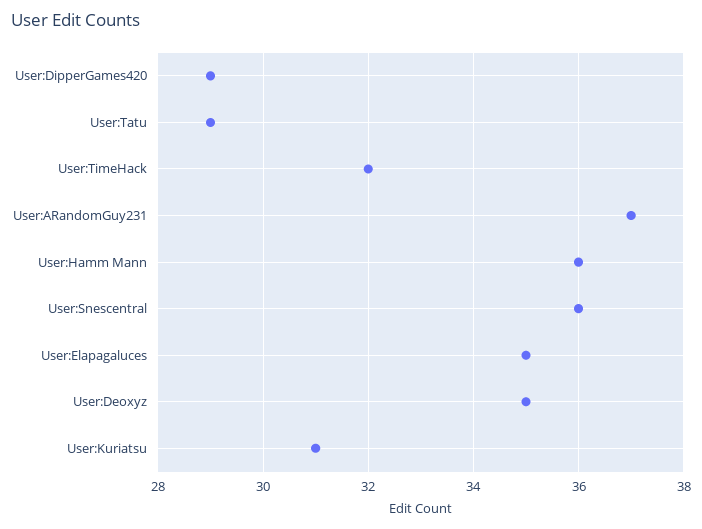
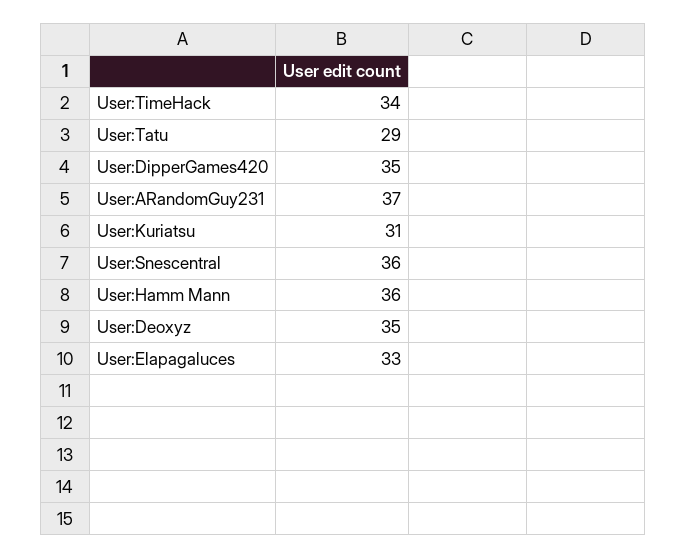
User:DipperGames420: 29 -> 35
User:TimeHack: 32 -> 34
User:Elapagaluces: 35 -> 33

